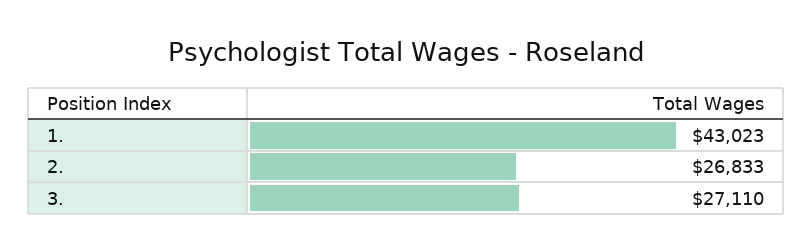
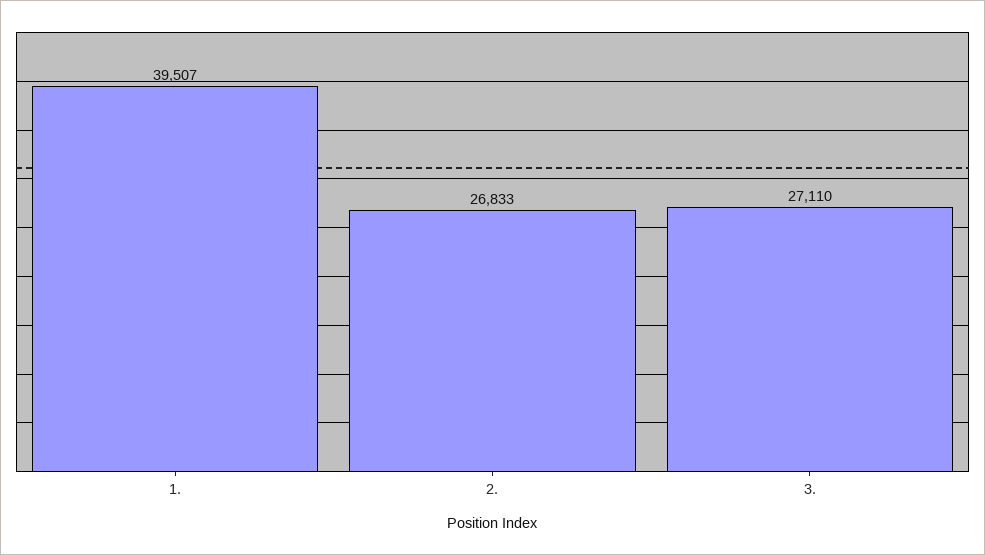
1.: 43023 -> 39507

